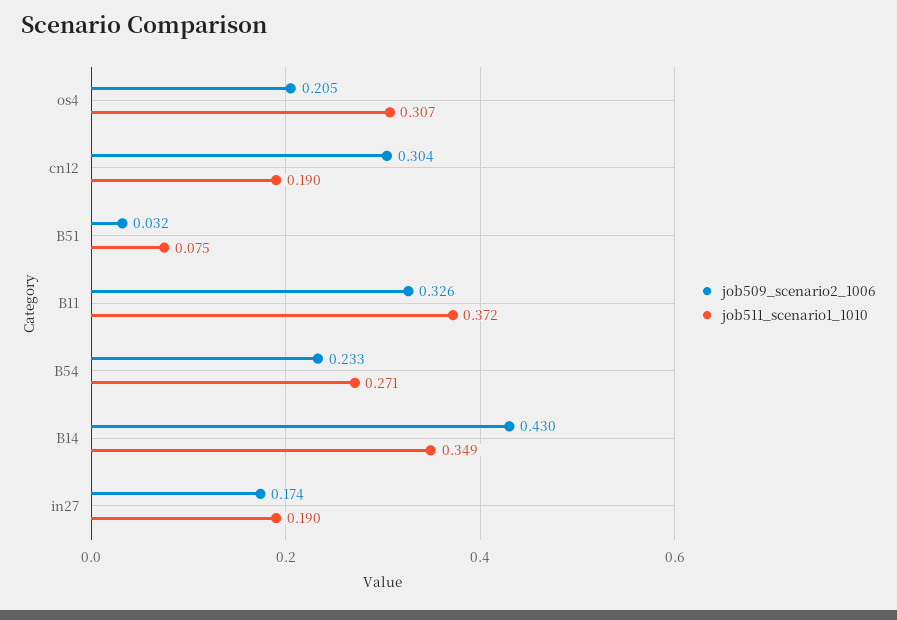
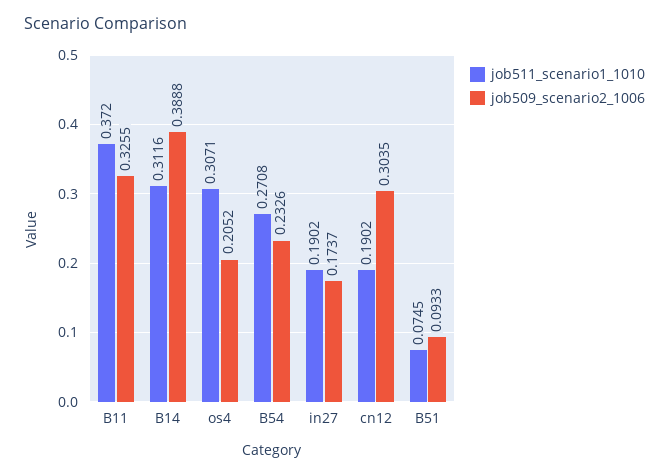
job509_scenario2_1006, B51: 0.032 -> 0.0933
job509_scenario2_1006, B14: 0.43 -> 0.3888
job511_scenario1_1010, B14: 0.349 -> 0.3116

